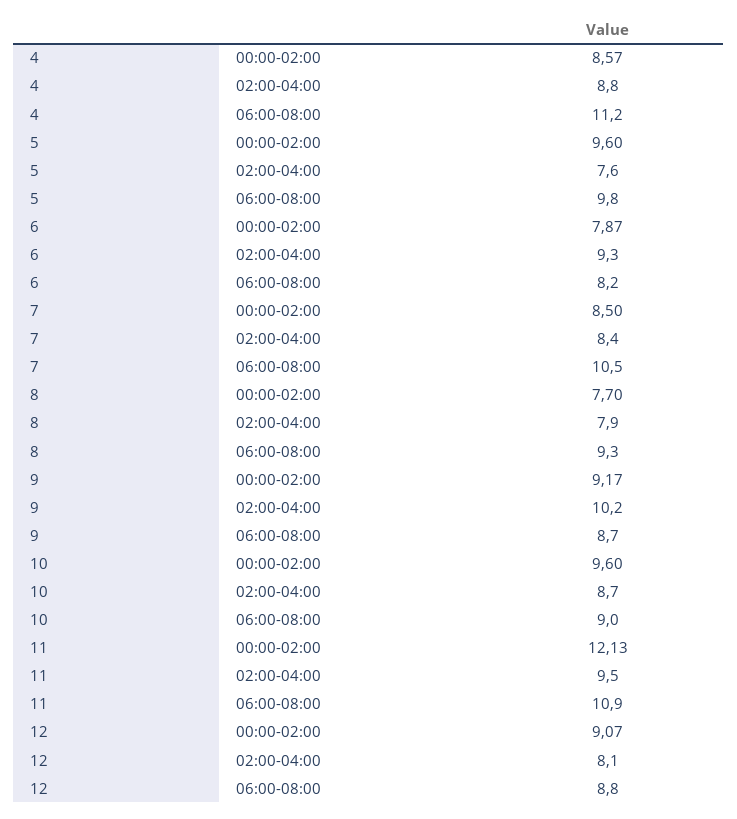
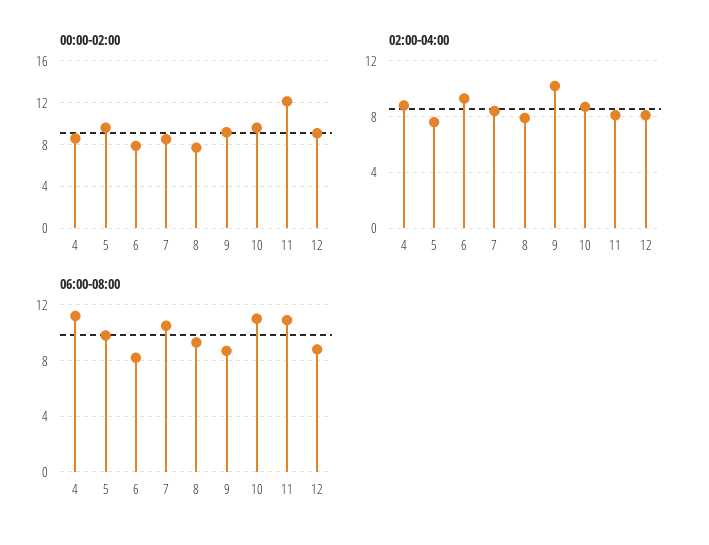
06:00-08:00, 10: 9 -> 11
02:00-04:00, 11: 9.5 -> 8

